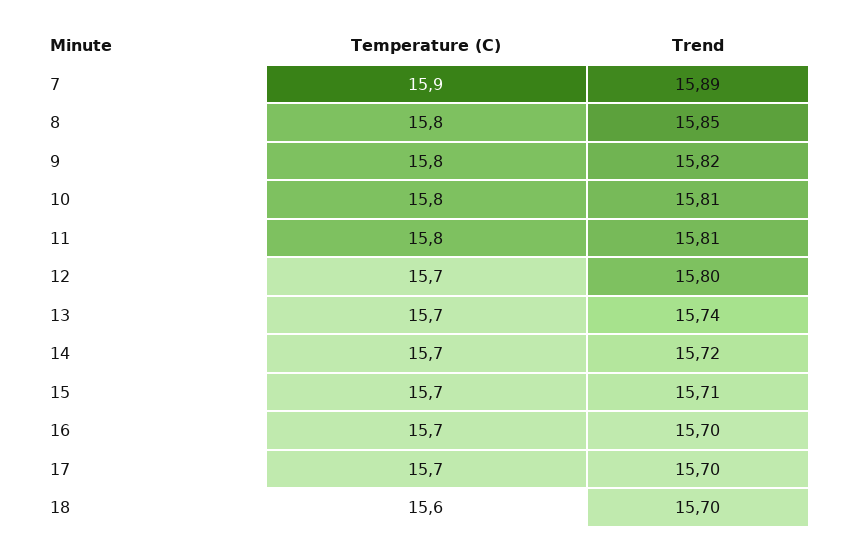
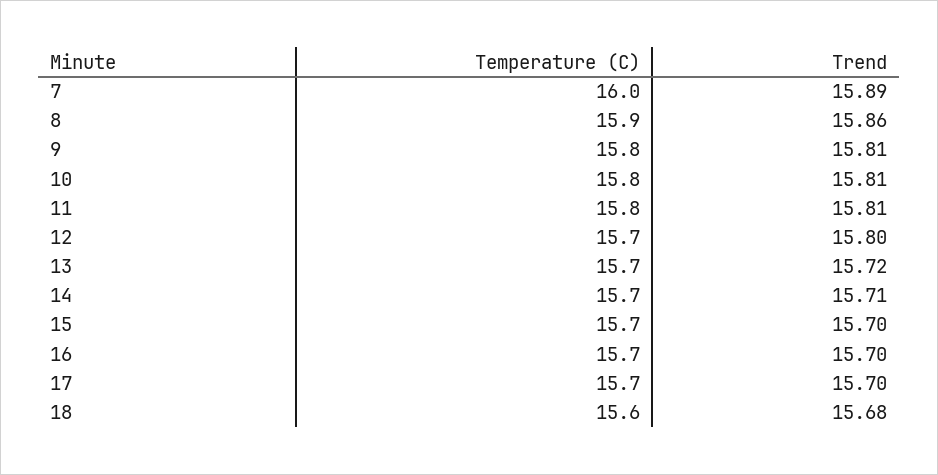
Temperature (C), 7: 15.9 -> 16
Temperature (C), 8: 15.8 -> 15.9
Trend, 8: 15.85 -> 15.86
Trend, 9: 15.82 -> 15.81
Trend, 13: 15.74 -> 15.72
Trend, 14: 15.72 -> 15.71
Trend, 15: 15.71 -> 15.7
Trend, 18: 15.7 -> 15.68

